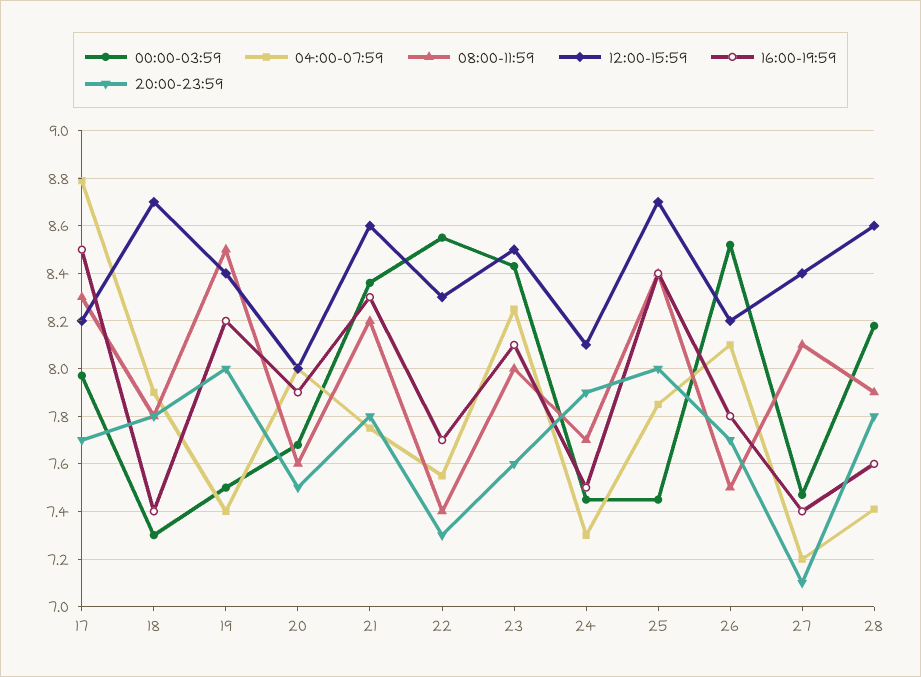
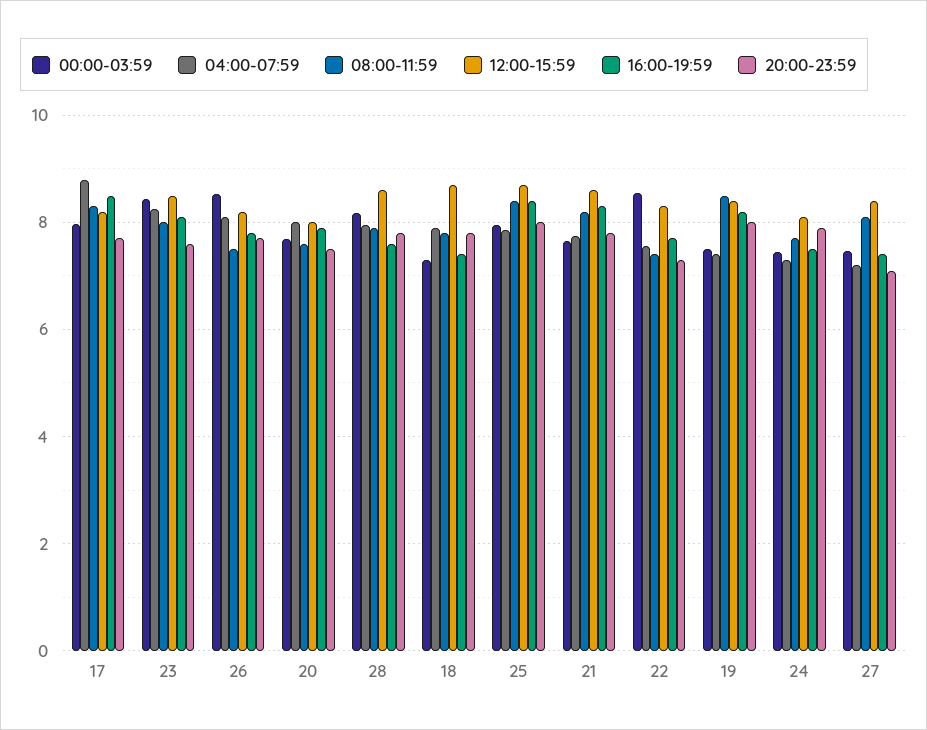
00:00-03:59, 21: 8.35 -> 7.6
00:00-03:59, 25: 7.45 -> 8
04:00-07:59, 28: 7.4 -> 8

